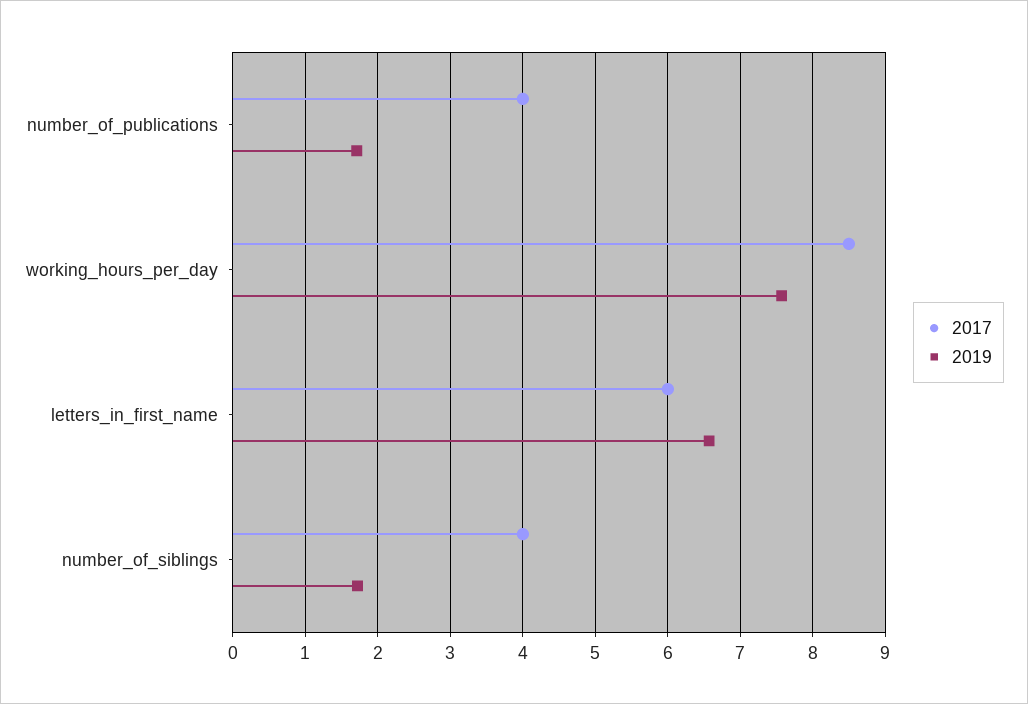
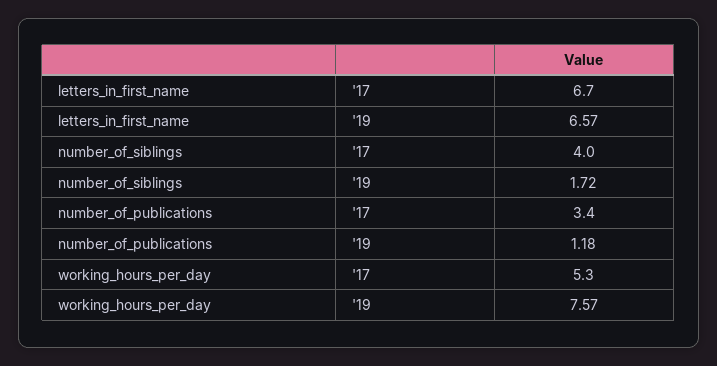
2017, number_of_publications: 4 -> 3.4
2019, number_of_publications: 1.7 -> 1.18
2017, working_hours_per_day: 8.5 -> 5.3
2017, letters_in_first_name: 6 -> 6.7

